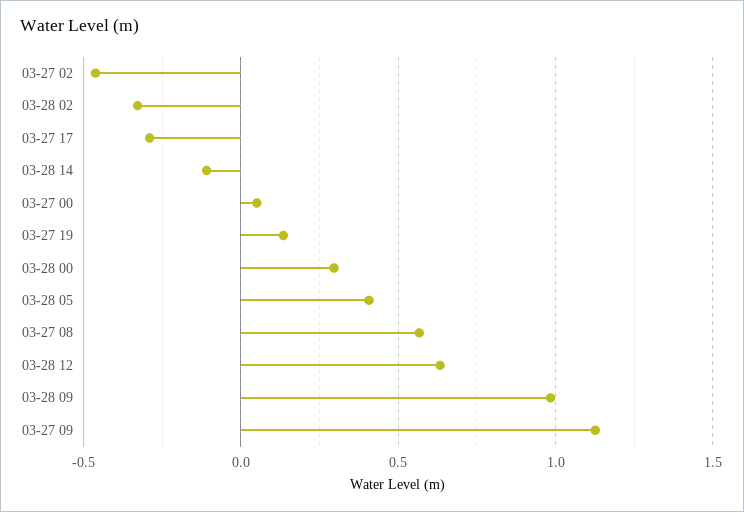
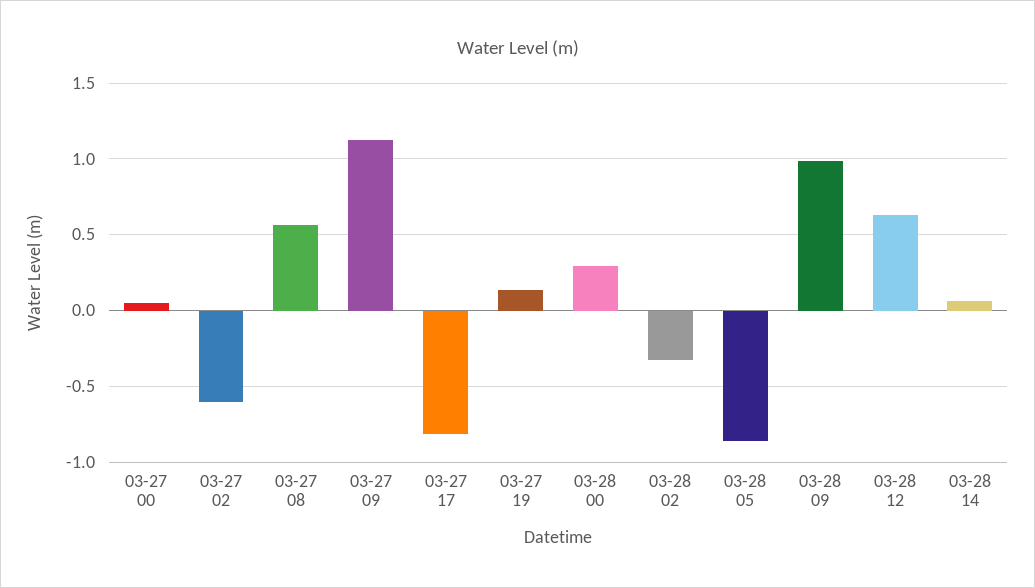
03-27 02: -0.45 -> -0.6
03-27 17: -0.3 -> -0.8
03-28 14: -0.1 -> 0.05
03-28 05: 0.4 -> -0.85

